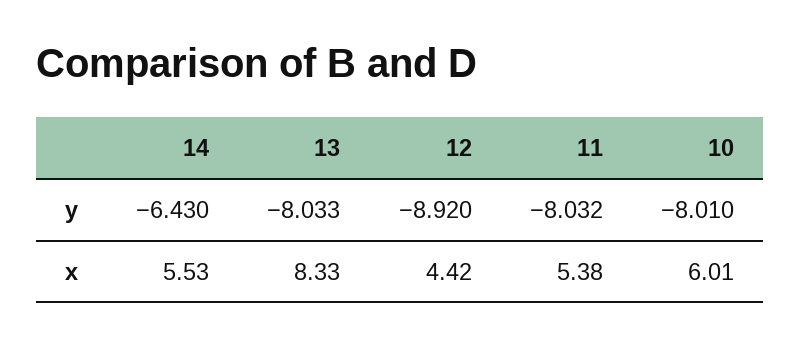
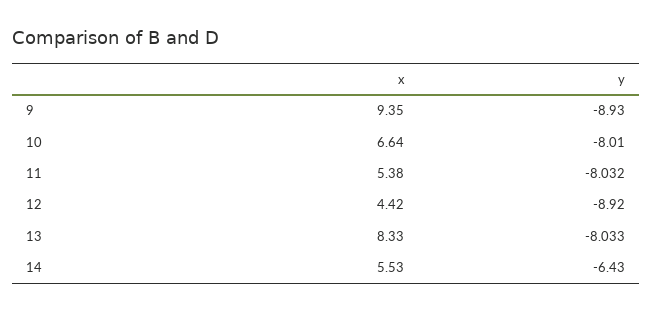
10, x: 6.01 -> 6.64
9, x: none -> 9.35
9, y: none -> -8.93

